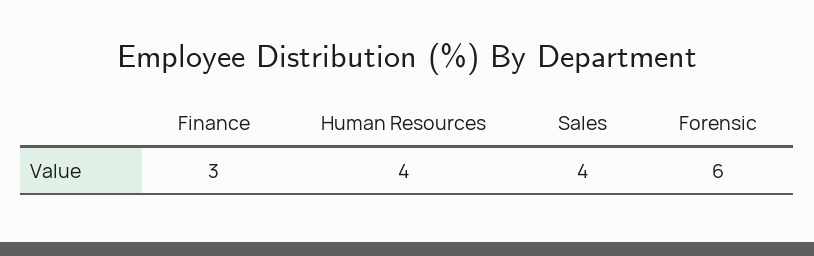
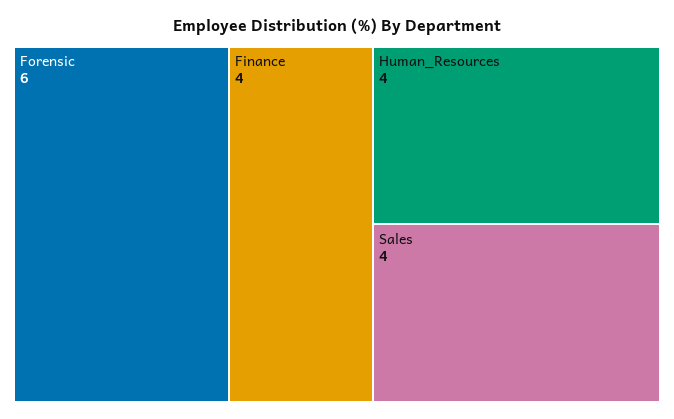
Finance: 3 -> 4

